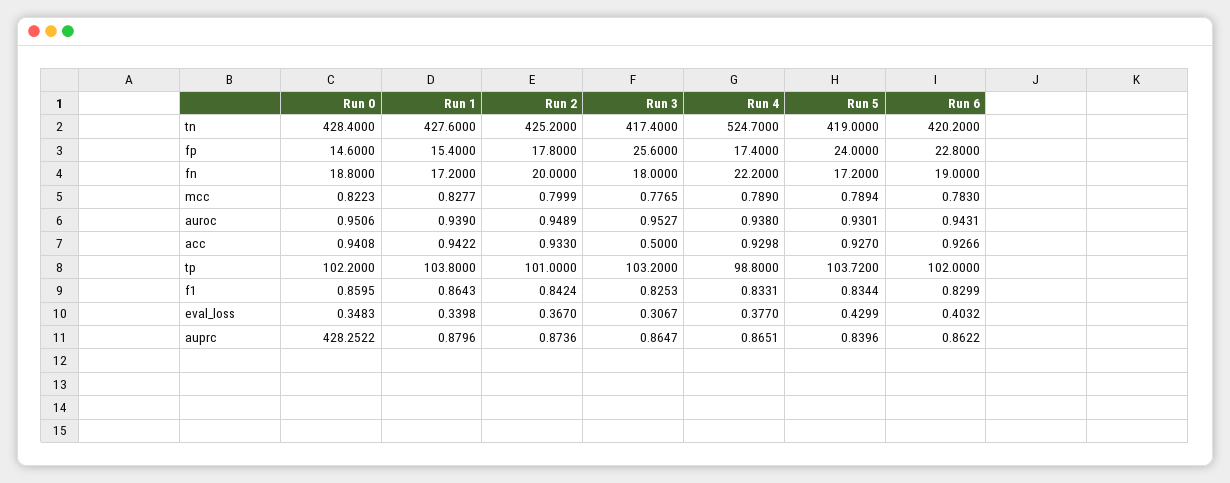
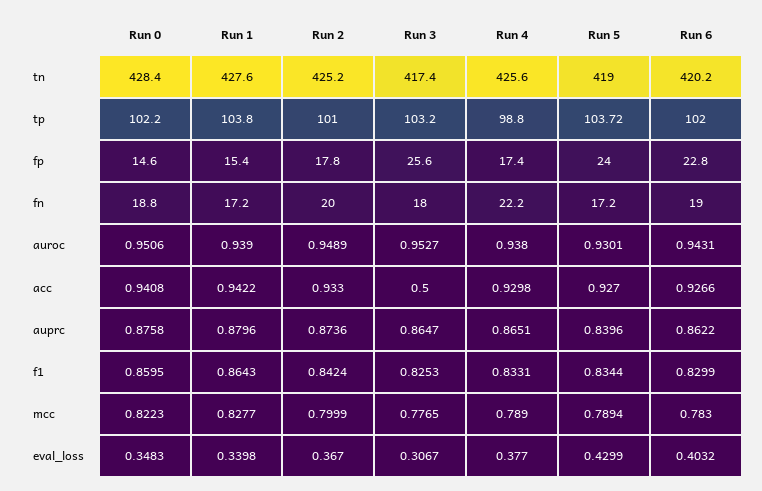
Run 4, tn: 524.7 -> 425.6
Run 0, auprc: 428.2522 -> 0.8758

